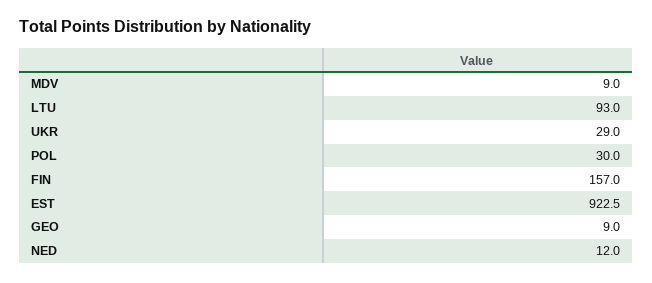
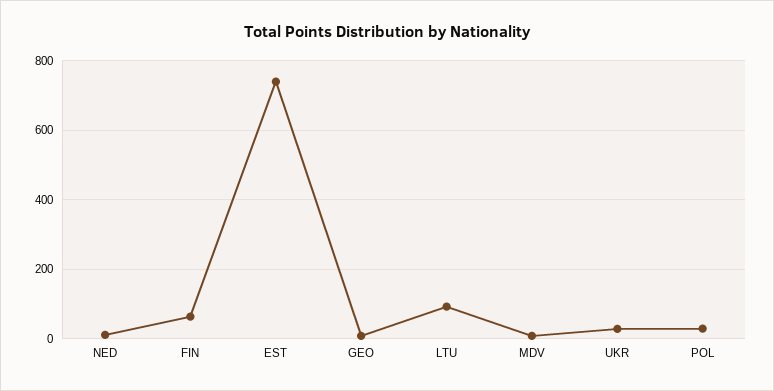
FIN: 157 -> 60
EST: 922.5 -> 740

